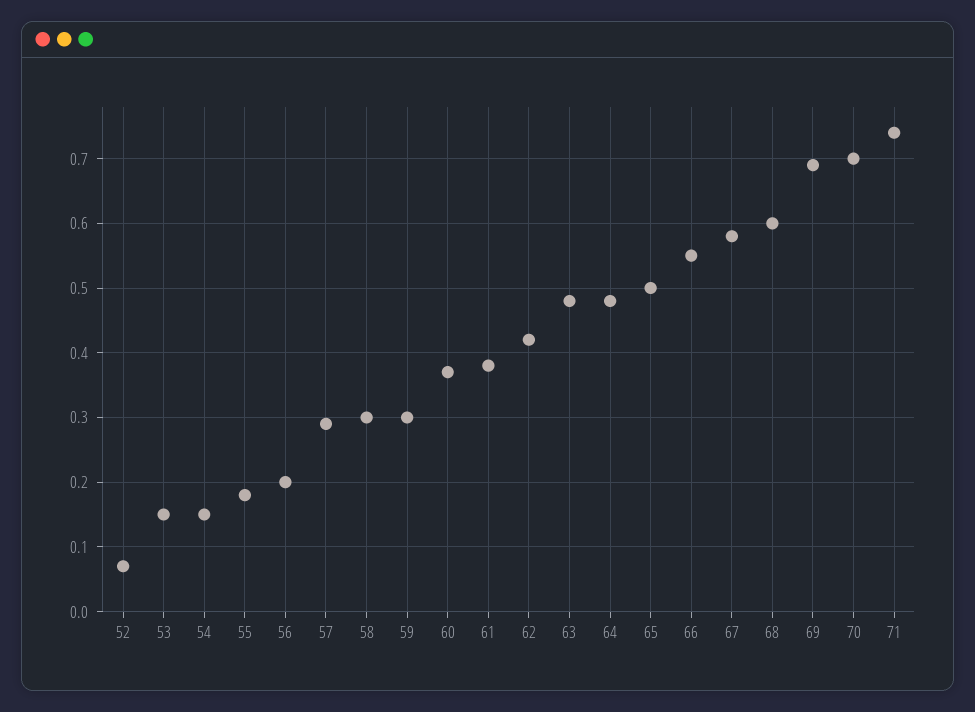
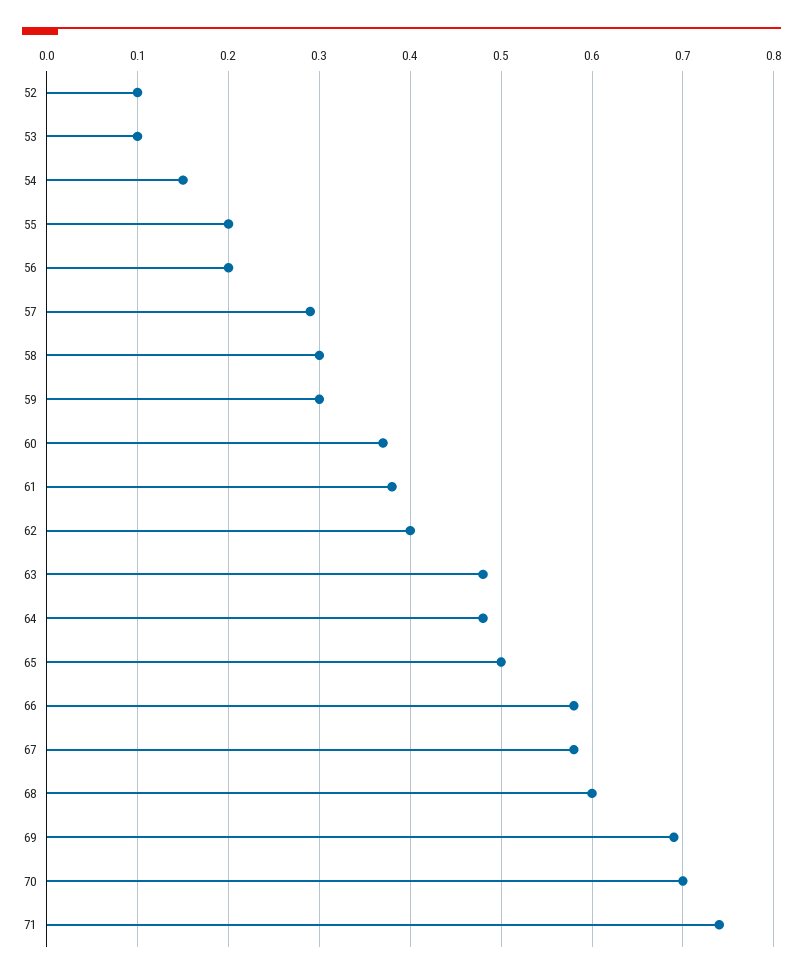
52: 0.07 -> 0.1
53: 0.15 -> 0.1
55: 0.18 -> 0.2
62: 0.42 -> 0.4
66: 0.55 -> 0.58

